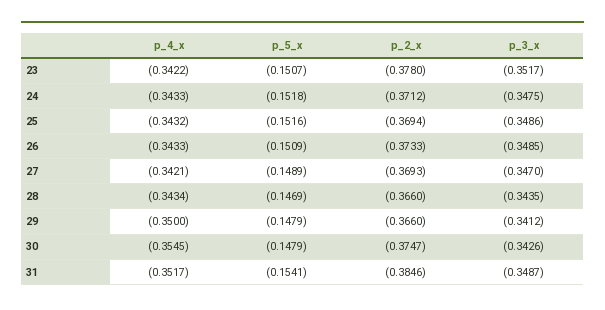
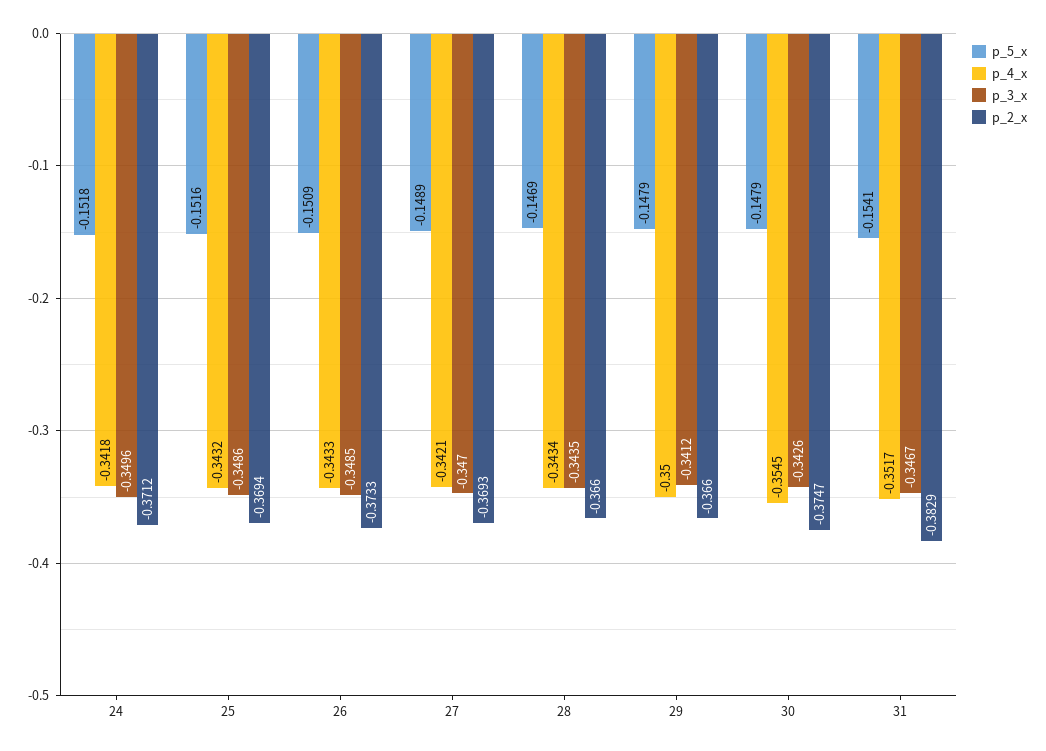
p_4_x, 23: -0.3422 -> none
p_5_x, 23: -0.1507 -> none
p_2_x, 23: -0.378 -> none
p_3_x, 23: -0.3517 -> none
p_4_x, 24: -0.3433 -> -0.3418
p_3_x, 24: -0.3475 -> -0.3496
p_2_x, 31: -0.3846 -> -0.3829
p_3_x, 31: -0.3487 -> -0.3467

